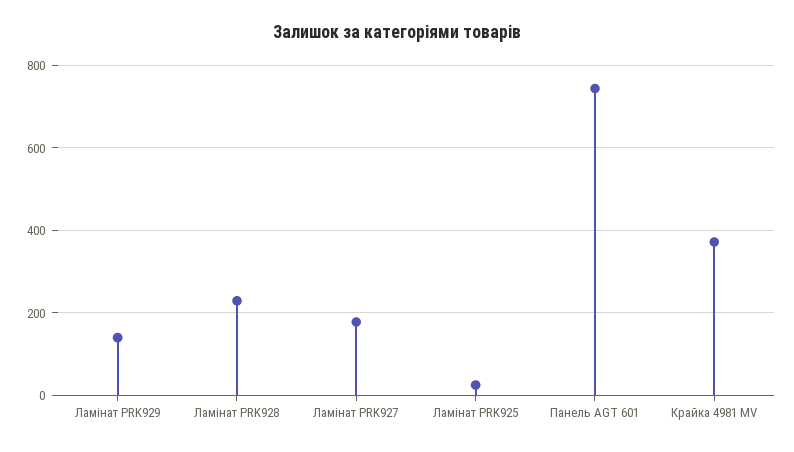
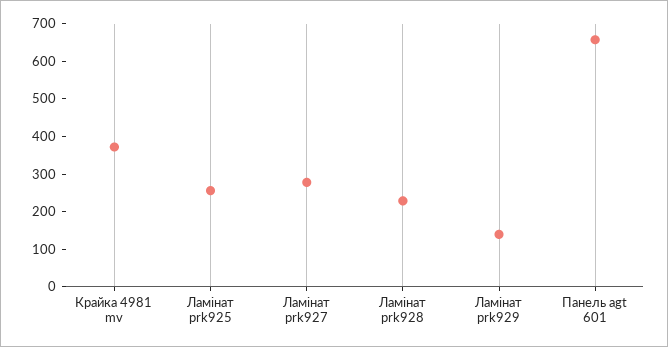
Ламінат PRK927: 180 -> 275
Ламінат PRK925: 20 -> 250
Панель AGT 601: 740 -> 650

